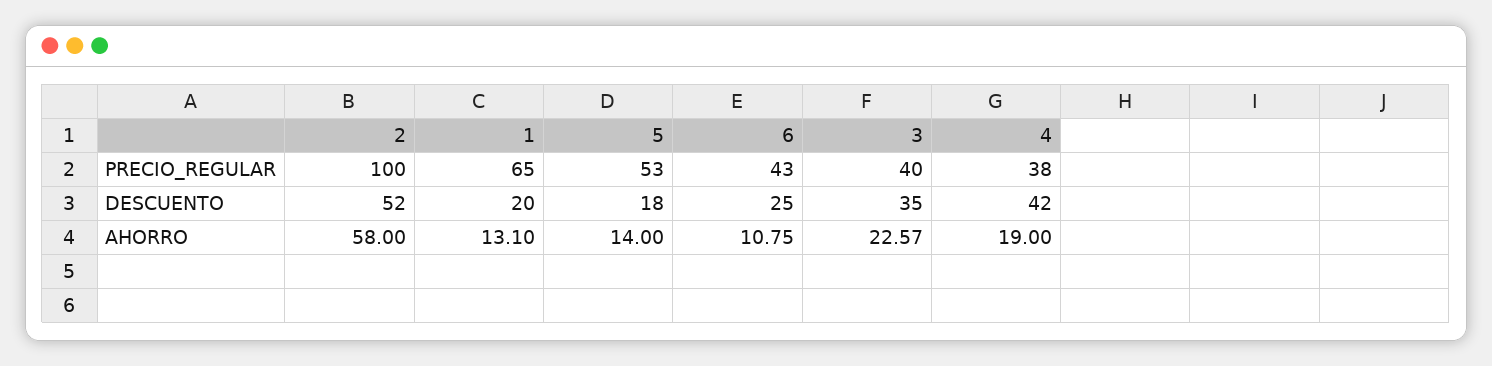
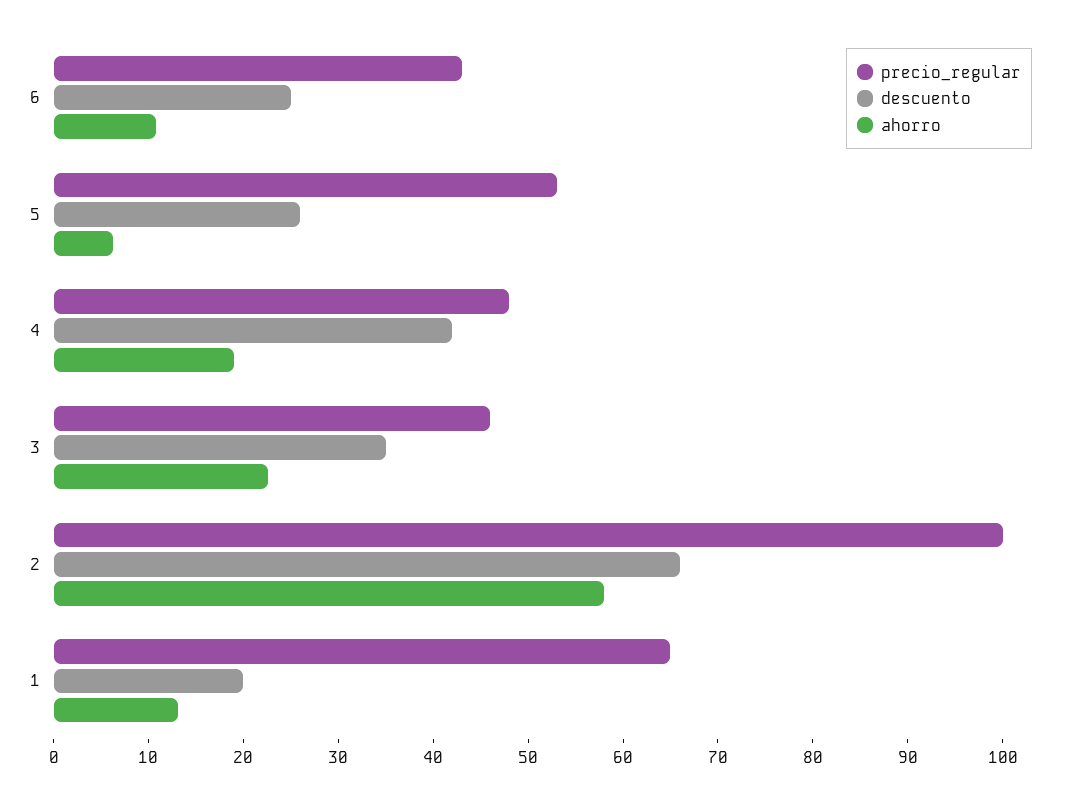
PRECIO_REGULAR, 3: 40 -> 46
PRECIO_REGULAR, 4: 38 -> 48
DESCUENTO, 2: 52 -> 66
DESCUENTO, 5: 18 -> 26
AHORRO, 5: 14 -> 6

